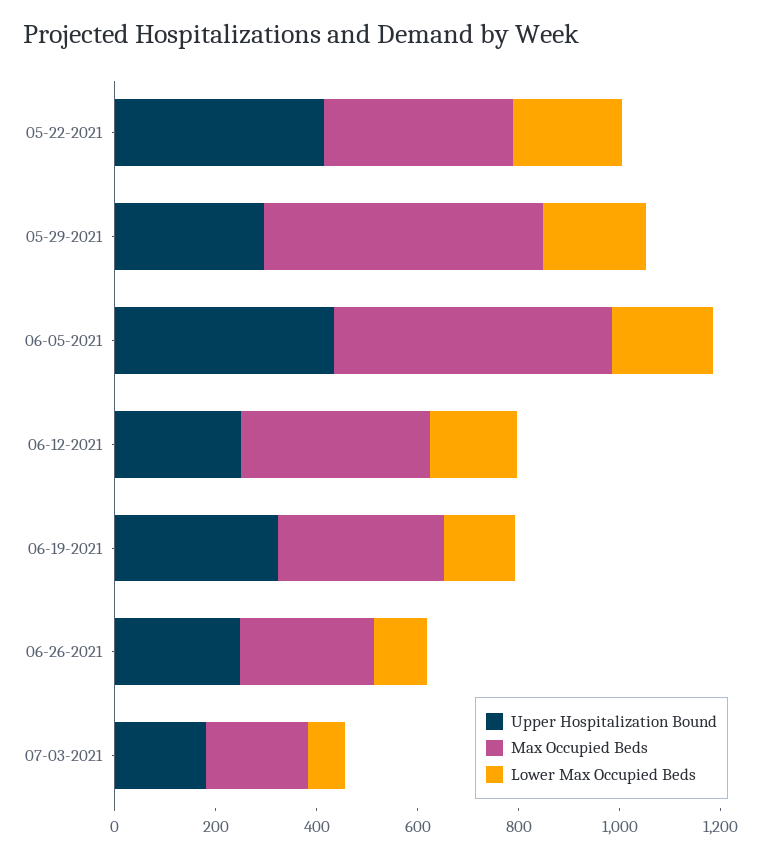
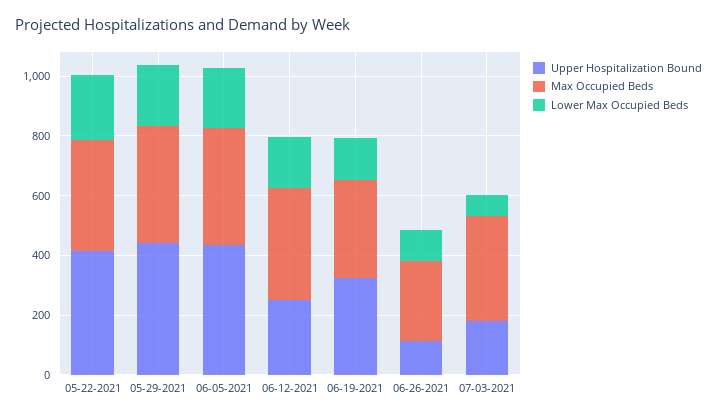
Upper Hospitalization Bound, 05-29-2021: 300 -> 450
Max Occupied Beds, 05-29-2021: 550 -> 400
Max Occupied Beds, 06-05-2021: 550 -> 400
Upper Hospitalization Bound, 06-26-2021: 250 -> 100
Max Occupied Beds, 07-03-2021: 200 -> 350

